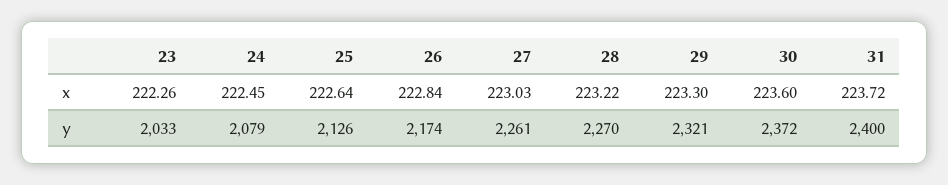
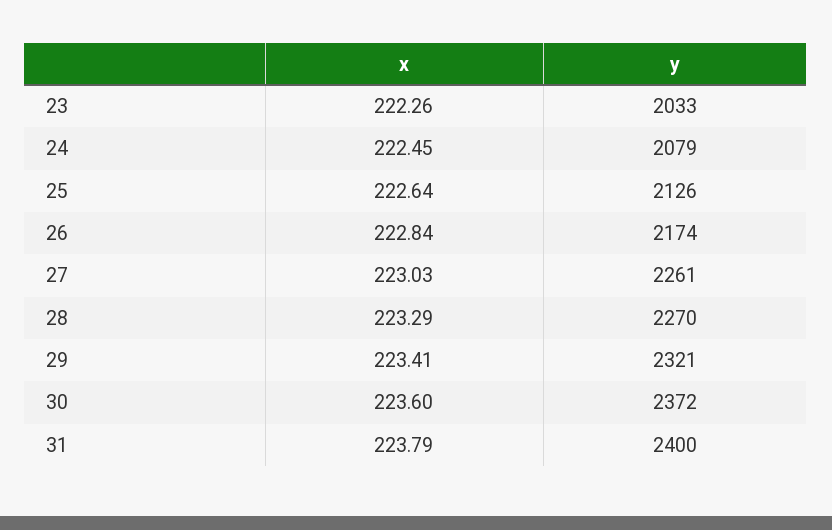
28, x: 223.22 -> 223.29
29, x: 223.3 -> 223.41
31, x: 223.72 -> 223.79

